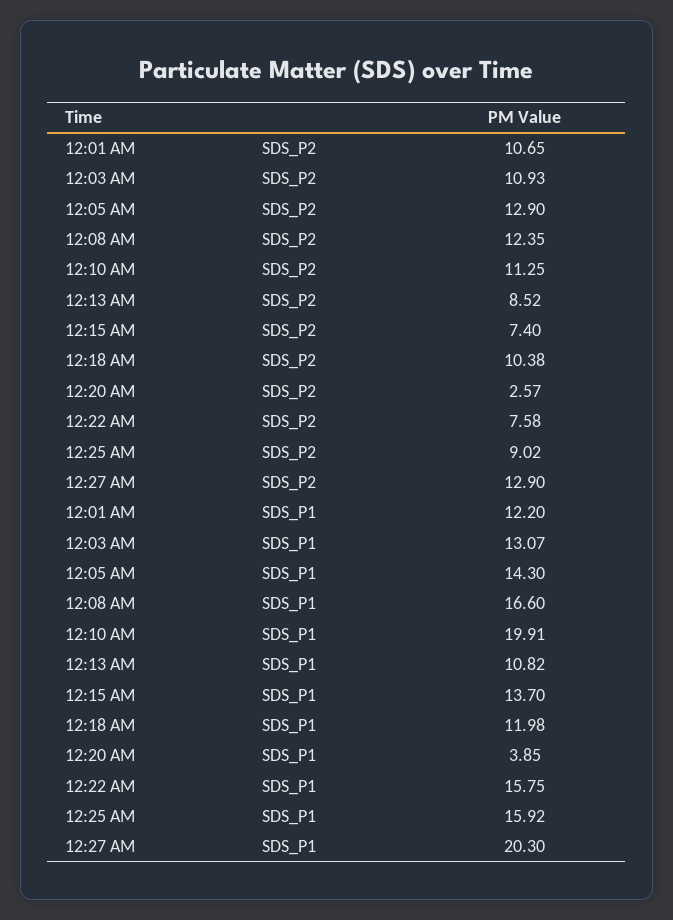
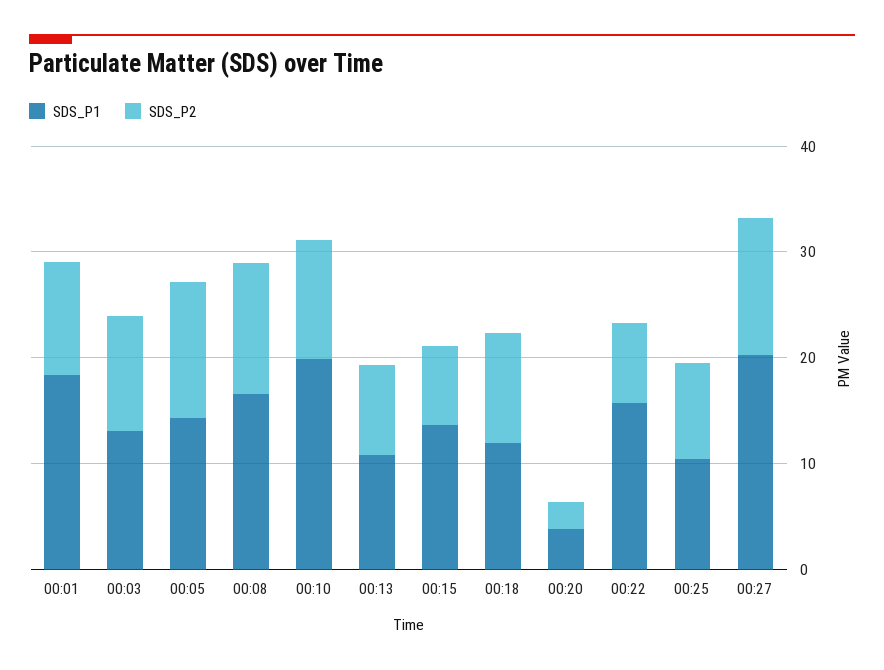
SDS_P1, 12:01 AM: 12.2 -> 18
SDS_P1, 12:25 AM: 15.92 -> 10

